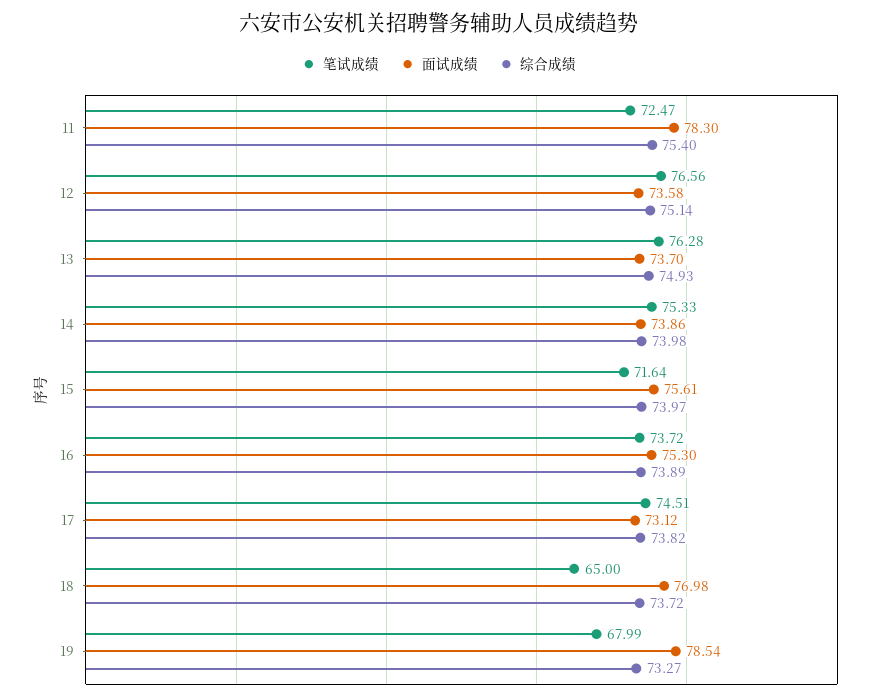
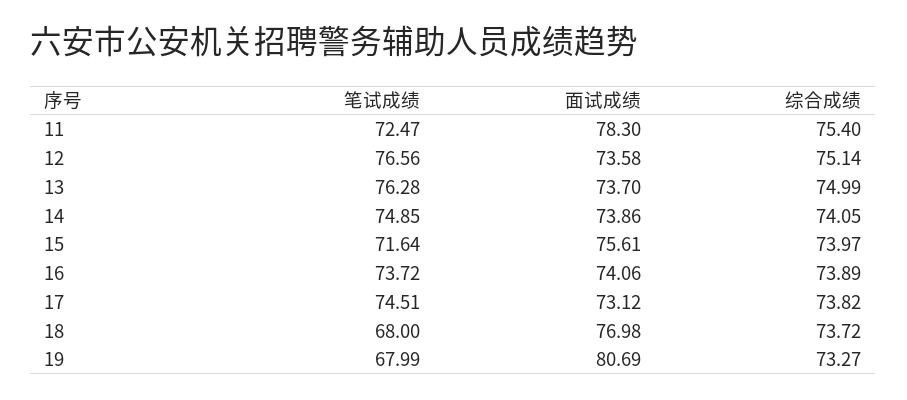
综合成绩, 13: 74.93 -> 74.99
笔试成绩, 14: 75.33 -> 74.85
综合成绩, 14: 73.98 -> 74.05
面试成绩, 16: 75.3 -> 74.06
笔试成绩, 18: 65 -> 68
面试成绩, 19: 78.54 -> 80.69

